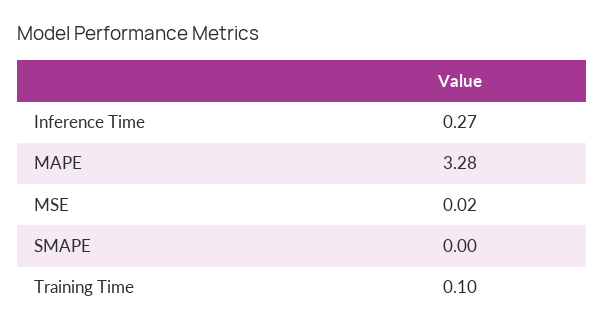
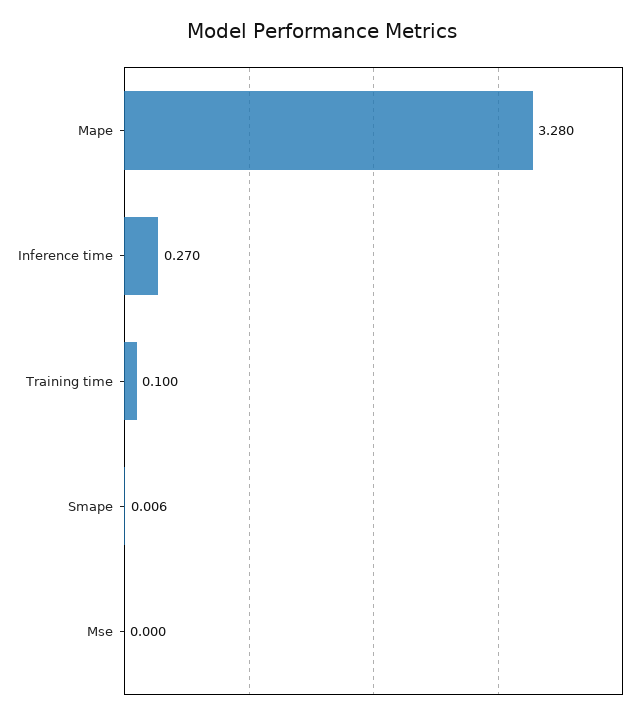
MSE: 0.02 -> 0
SMAPE: 0 -> 0.006

